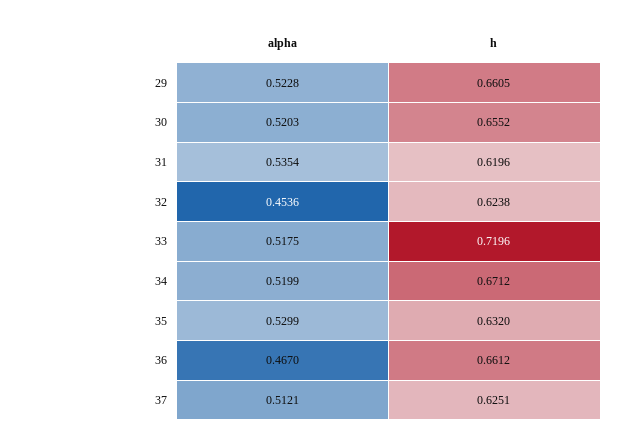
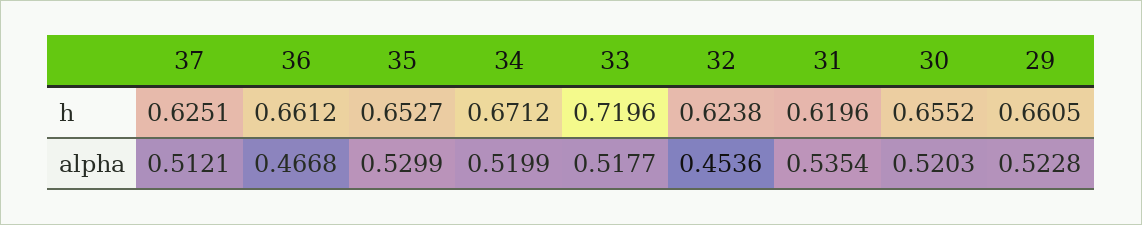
alpha, 33: 0.5175 -> 0.5177
h, 35: 0.632 -> 0.6527
alpha, 36: 0.467 -> 0.4668

